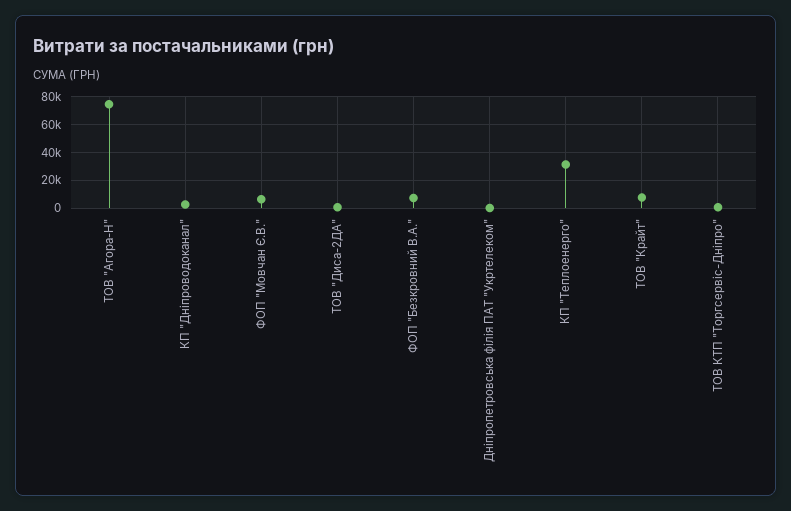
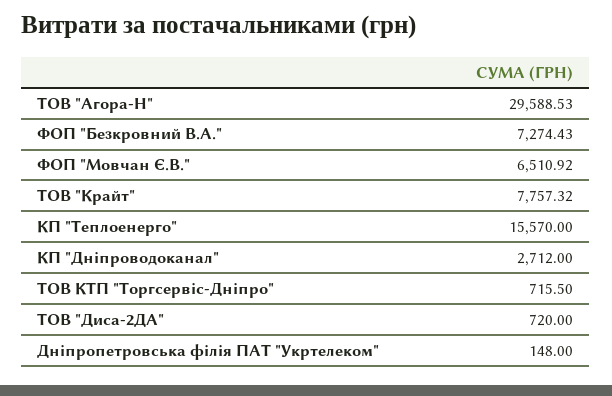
ТОВ "Агора-Н": 75000 -> 29588.53
КП "Теплоенерго": 30000 -> 15570

